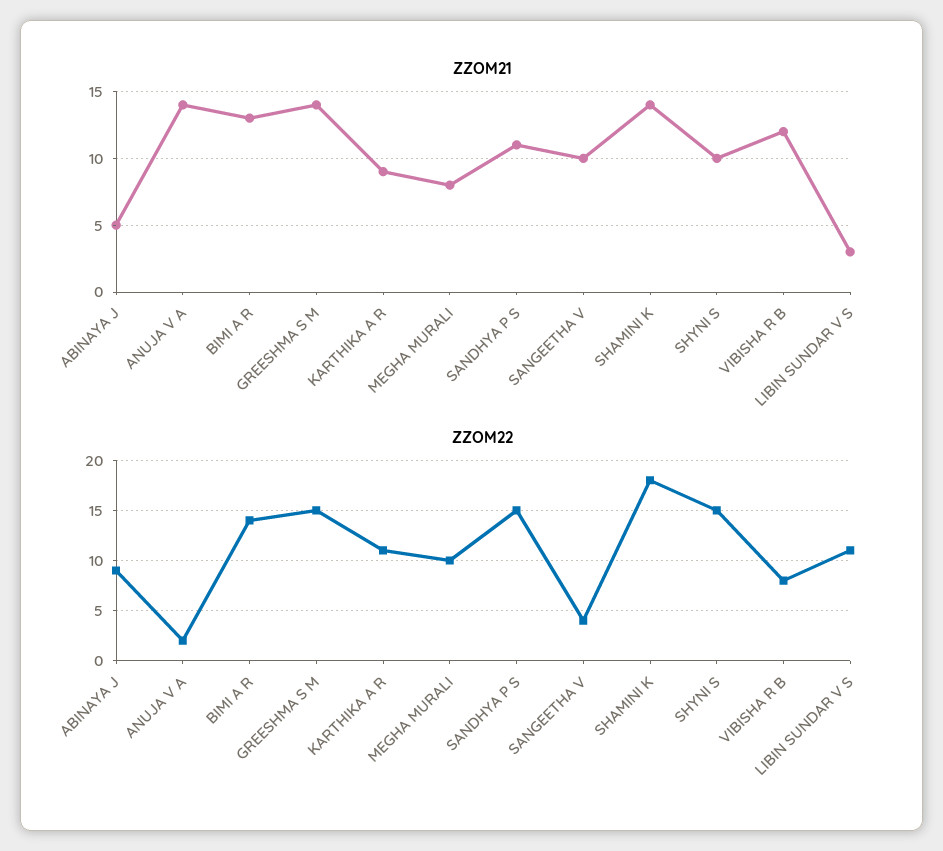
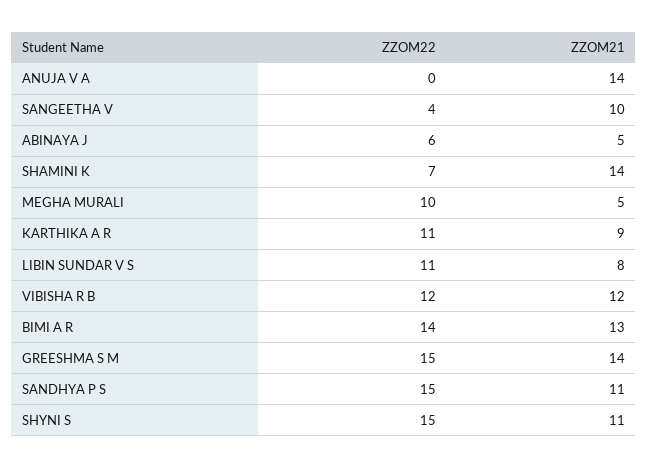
ZZOM21, MEGHA MURALI: 8 -> 5
ZZOM21, SHYNI S: 10 -> 11
ZZOM21, LIBIN SUNDAR V S: 3 -> 8
ZZOM22, ABINAYA J: 9 -> 6
ZZOM22, ANUJA V A: 2 -> 0
ZZOM22, SHAMINI K: 18 -> 7
ZZOM22, VIBISHA R B: 8 -> 12

